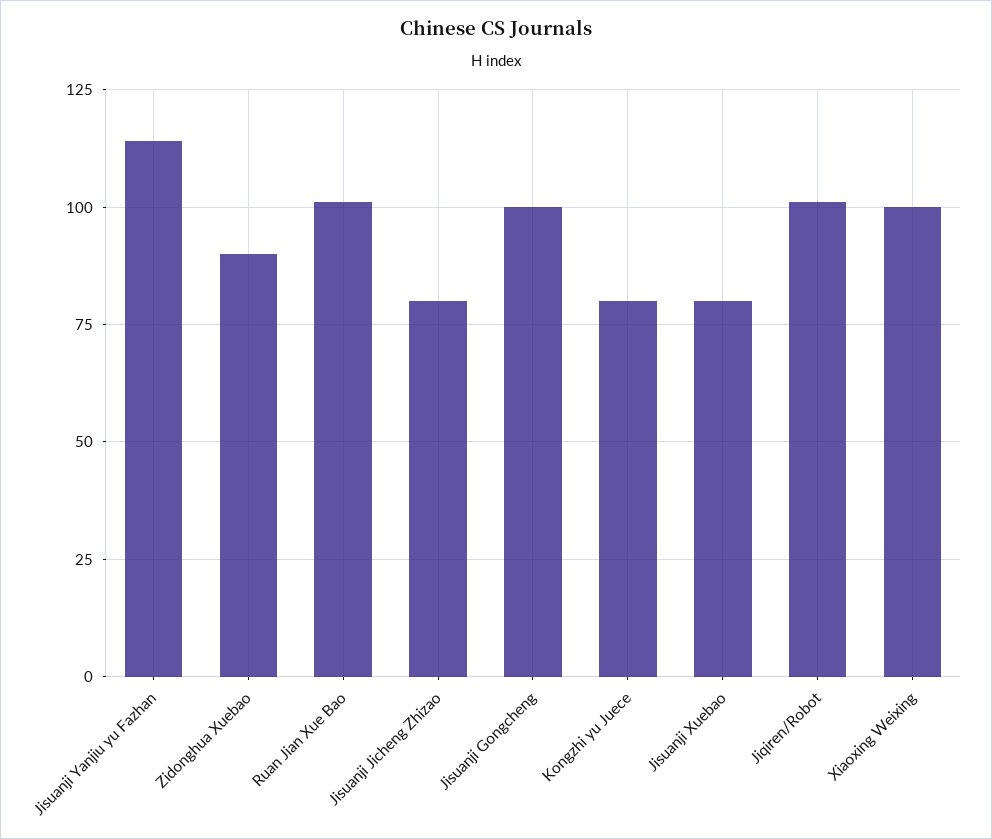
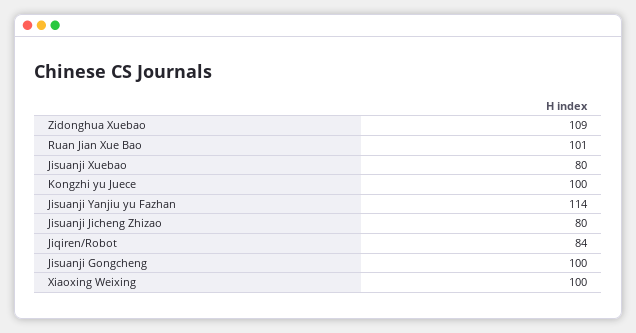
Zidonghua Xuebao: 90 -> 109
Kongzhi yu Juece: 80 -> 100
Jiqiren/Robot: 100 -> 84

